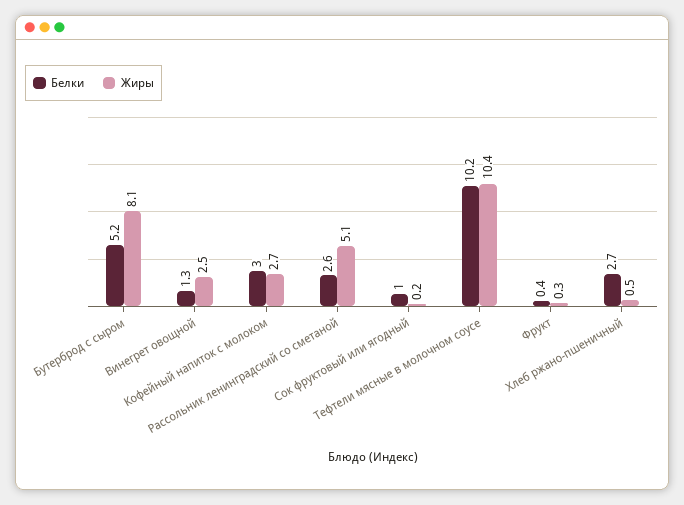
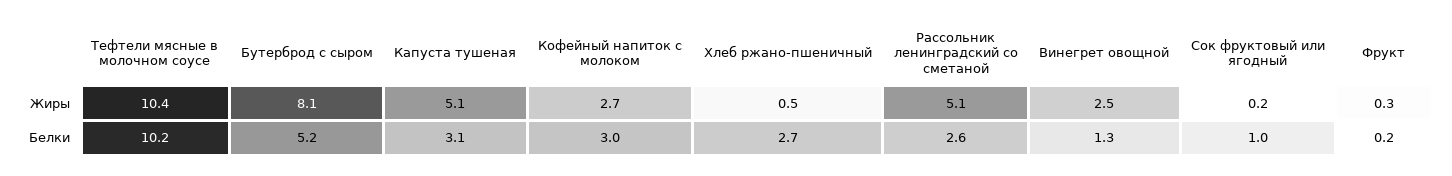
Белки, Фрукт: 0.4 -> 0.2
Жиры, Капуста тушеная: none -> 5.1
Белки, Капуста тушеная: none -> 3.1

